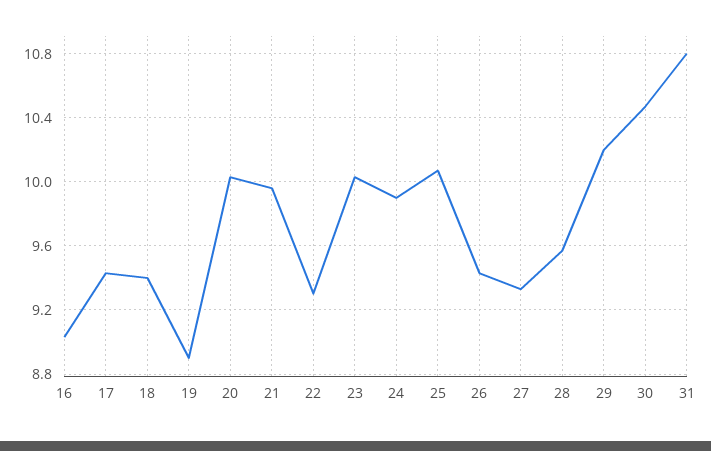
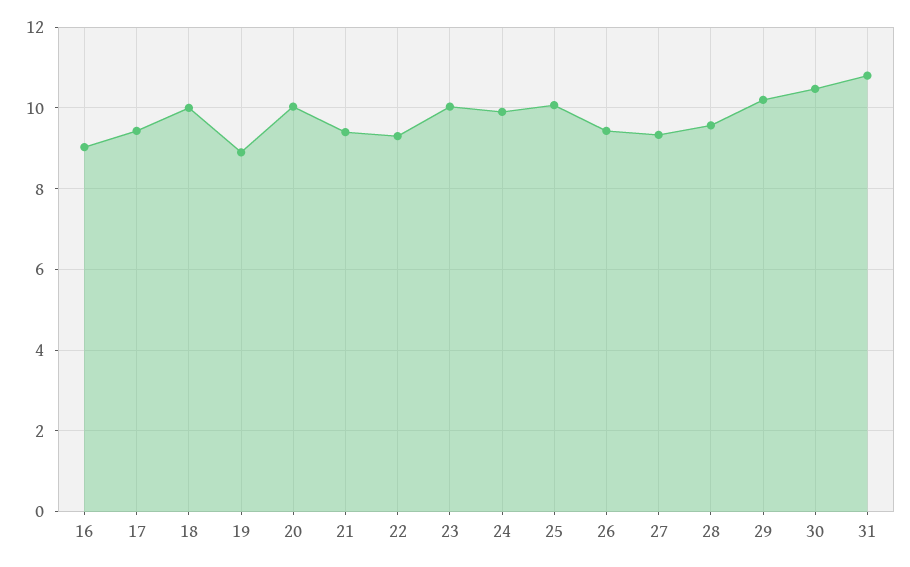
18: 9.4 -> 10
21: 9.95 -> 9.4

